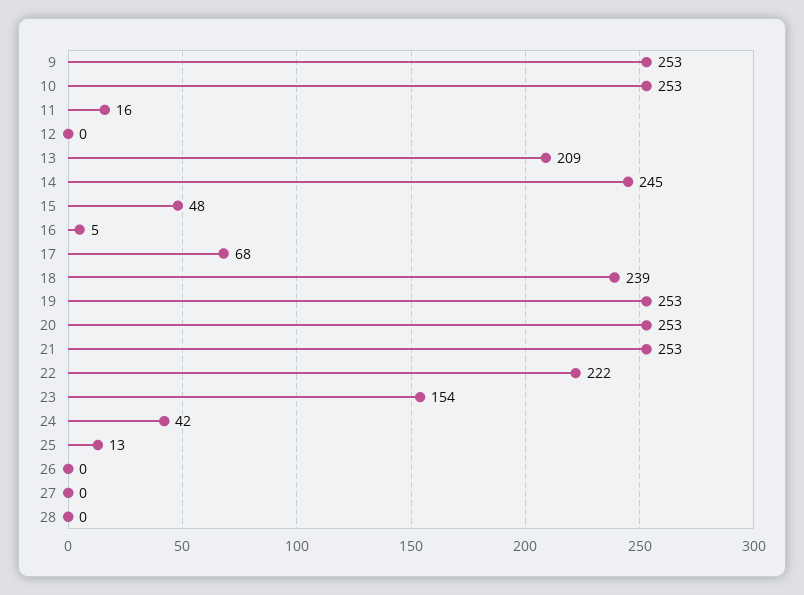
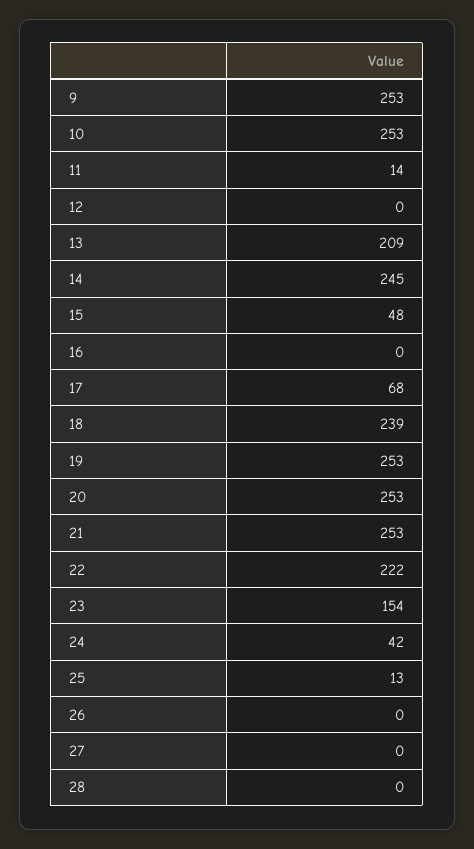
11: 16 -> 14
16: 5 -> 0

